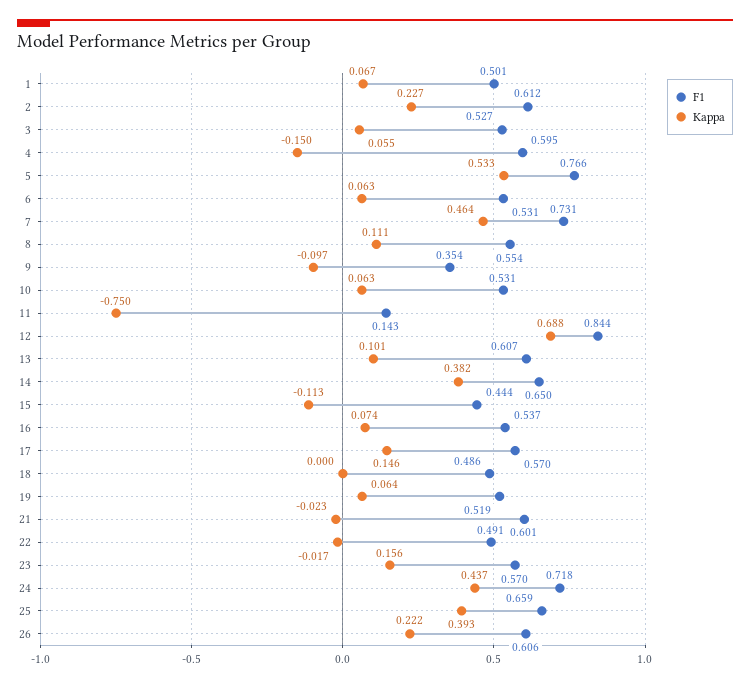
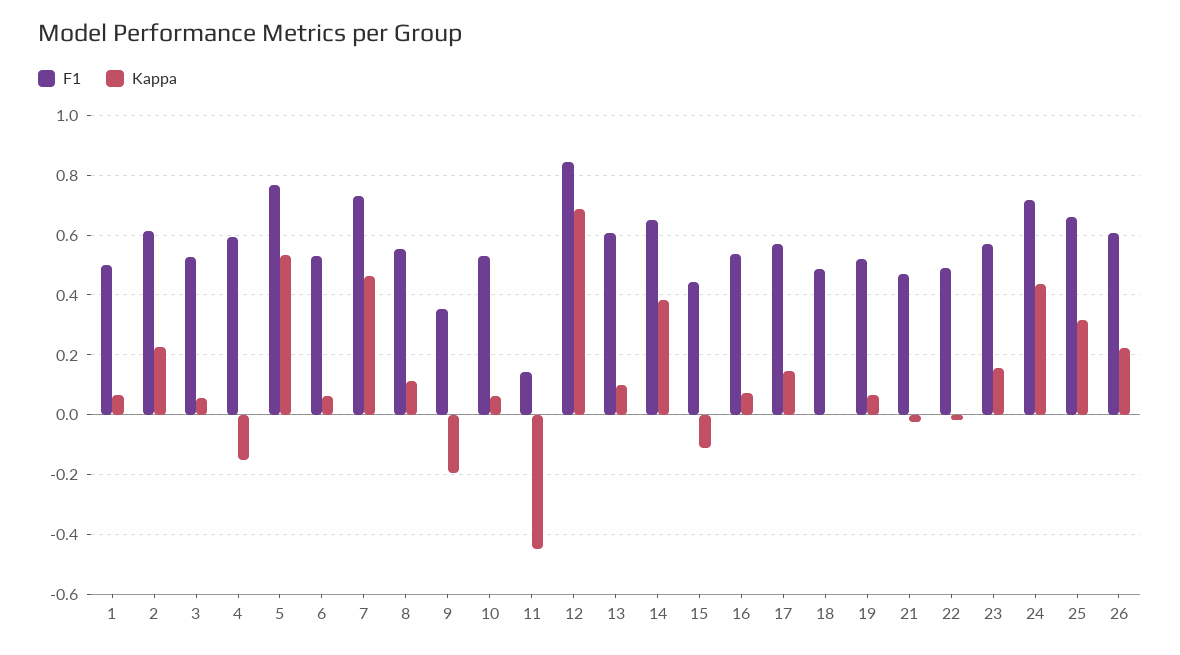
Kappa, 9: -0.097 -> -0.2
Kappa, 11: -0.75 -> -0.45
F1, 21: 0.601 -> 0.475
Kappa, 25: 0.393 -> 0.325

